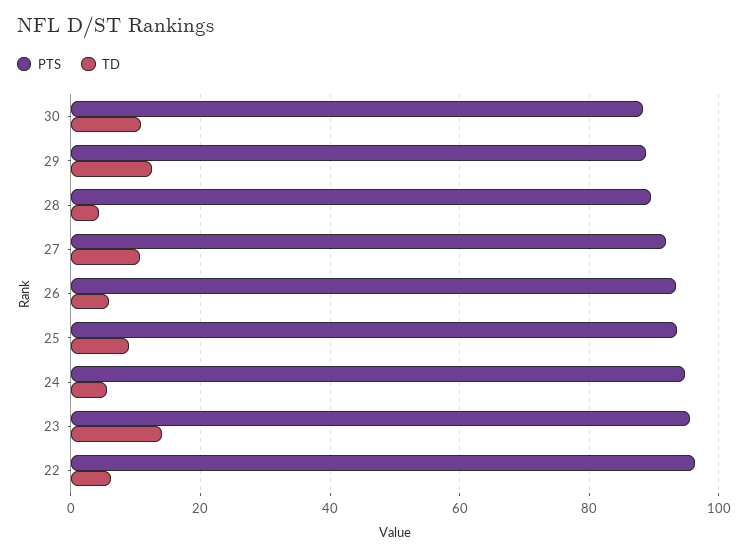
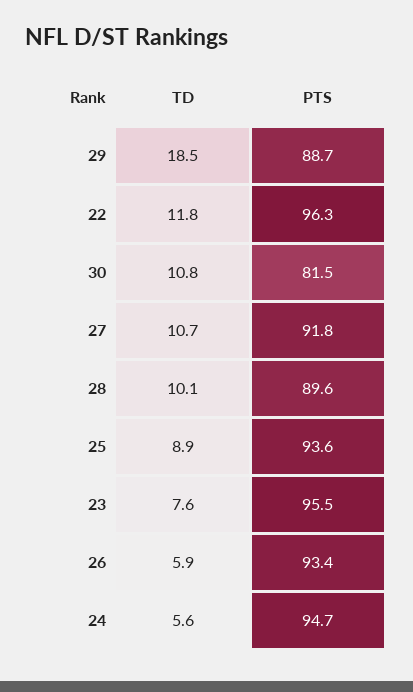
PTS, 30: 88 -> 81.5
TD, 29: 12 -> 18.5
TD, 28: 4 -> 10.1
TD, 23: 14 -> 7.6
TD, 22: 6 -> 11.8

